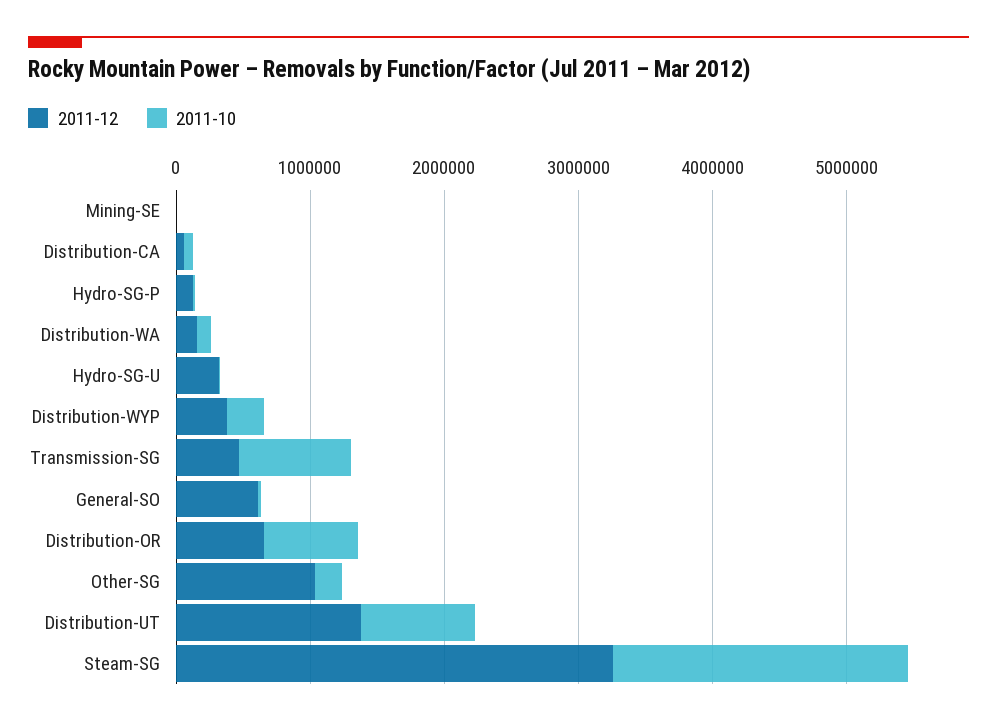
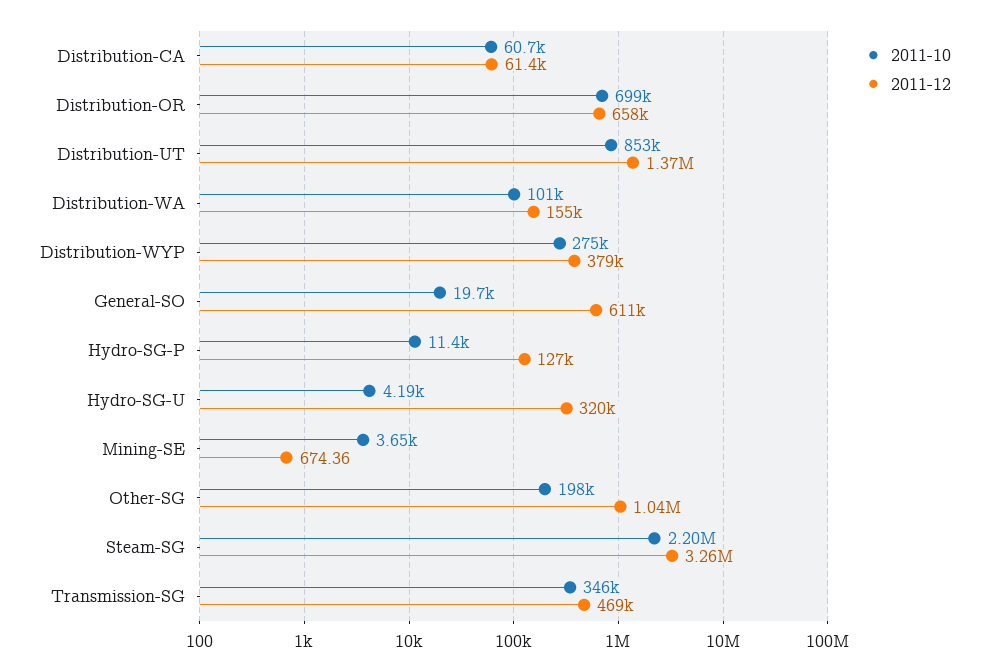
2011-10, Transmission-SG: 800000 -> 346000

